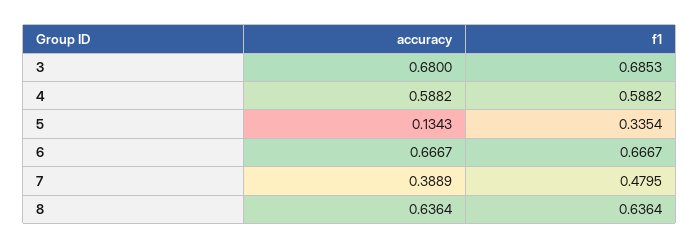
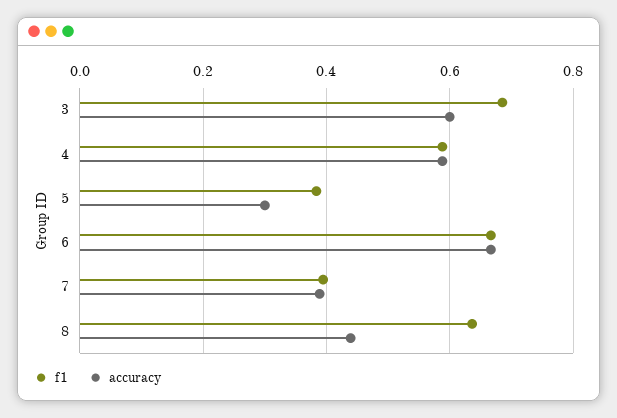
accuracy, 3: 0.68 -> 0.6
accuracy, 5: 0.1343 -> 0.3
f1, 5: 0.3354 -> 0.38
f1, 7: 0.4795 -> 0.4
accuracy, 8: 0.6364 -> 0.44

